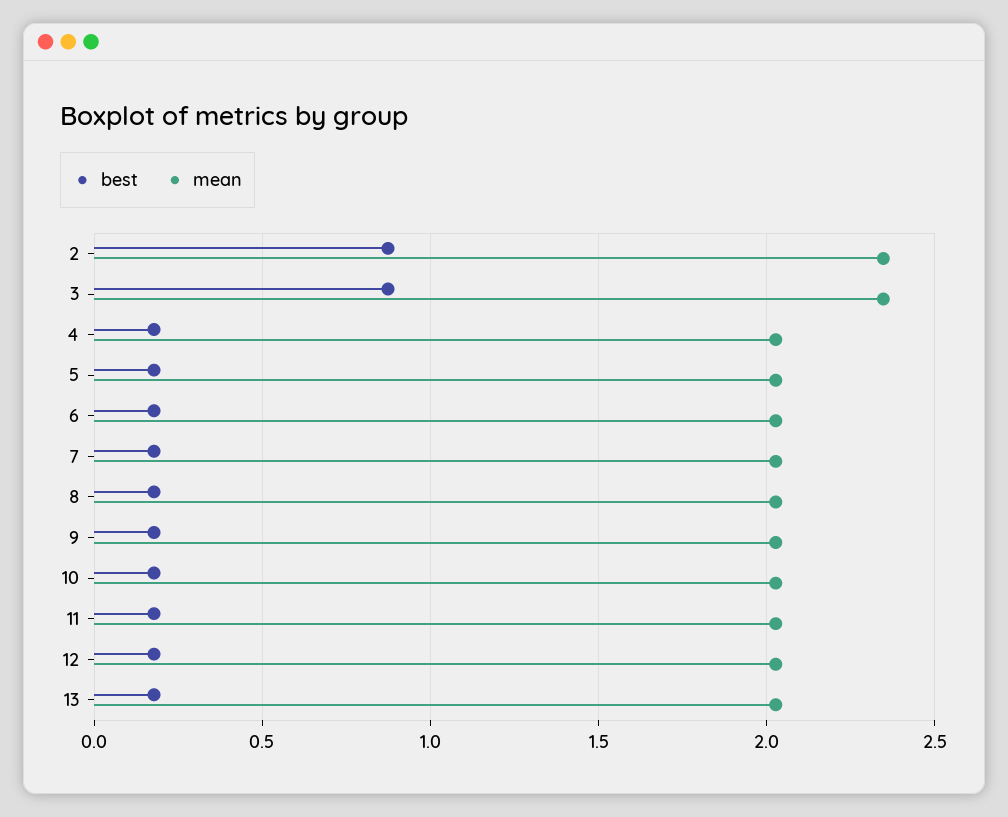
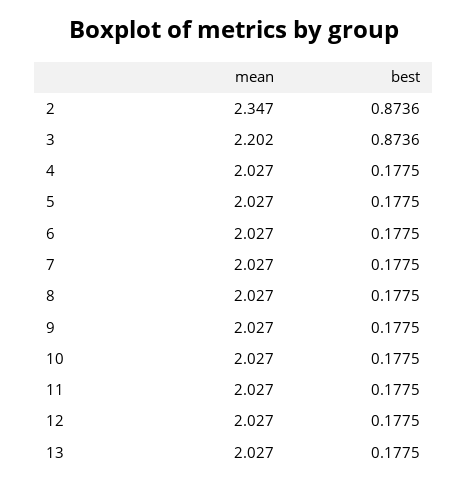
mean, 3: 2.35 -> 2.202

